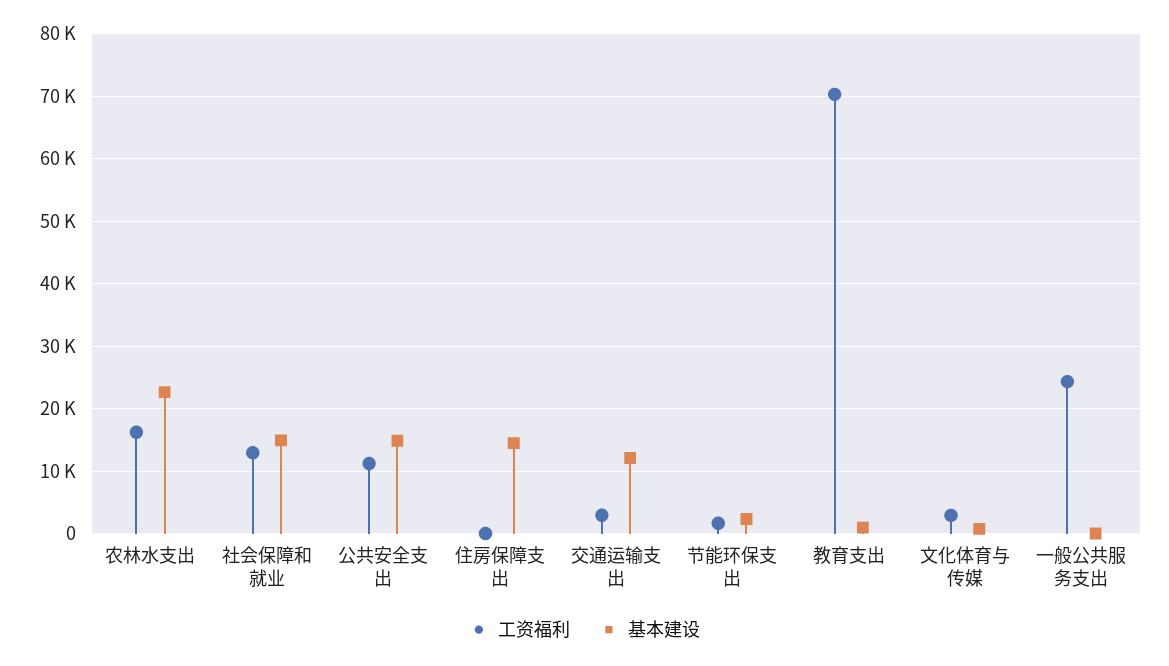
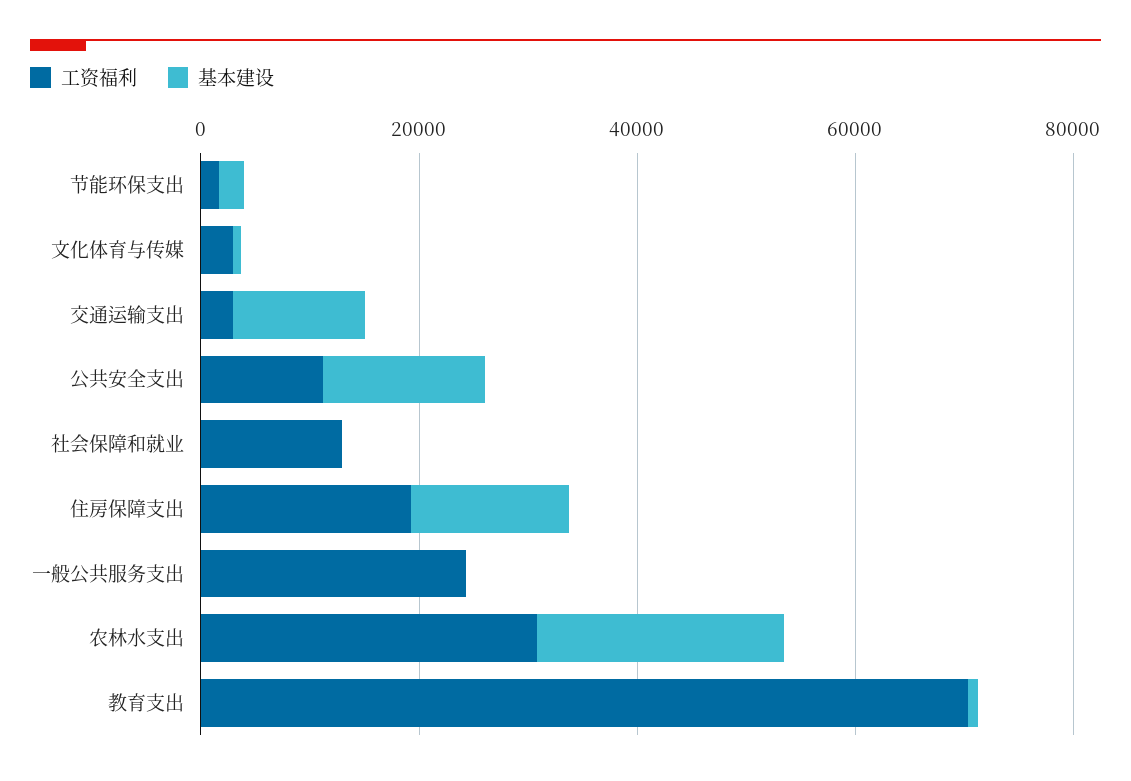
工资福利, 农林水支出: 16000 -> 30000
基本建设, 社会保障和就业: 15000 -> 0
工资福利, 住房保障支出: 0 -> 20000

